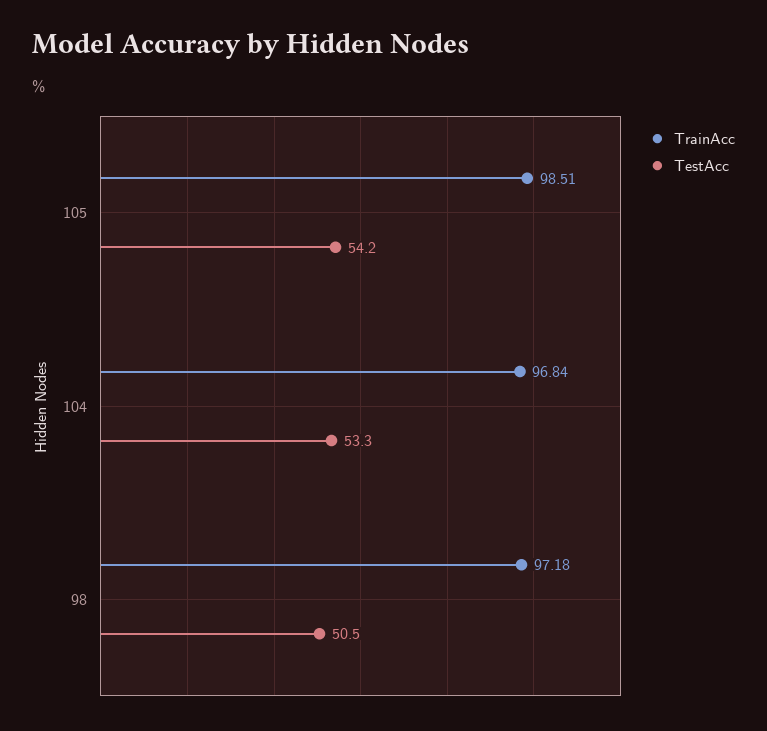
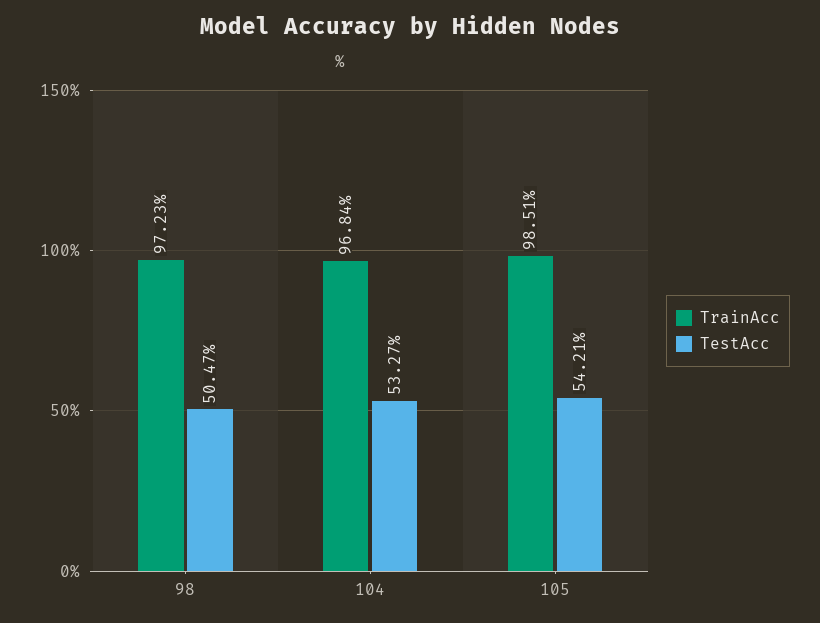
TrainAcc, 98: 97.18 -> 97.23

